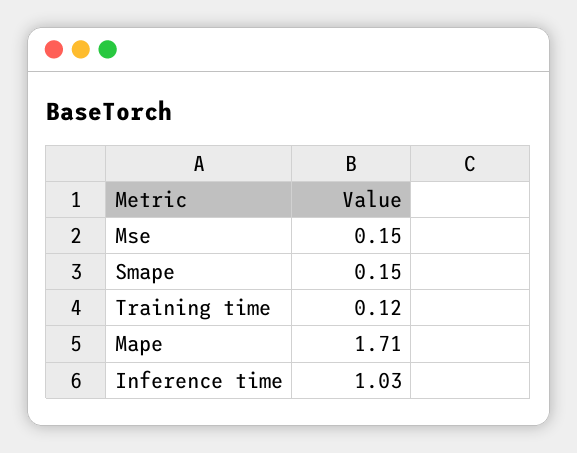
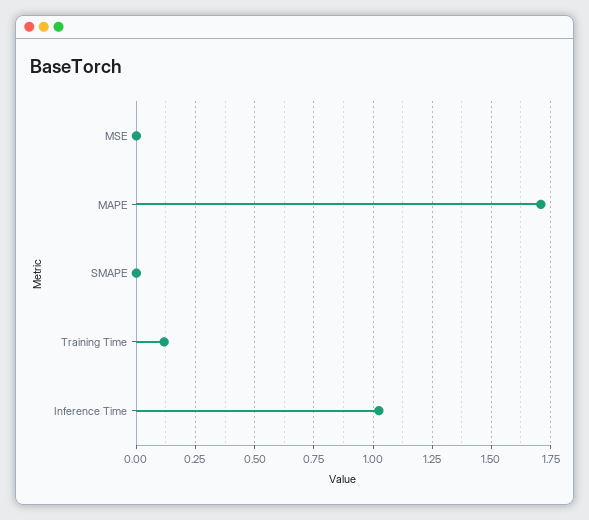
Mse: 0.15 -> 0
Smape: 0.15 -> 0

